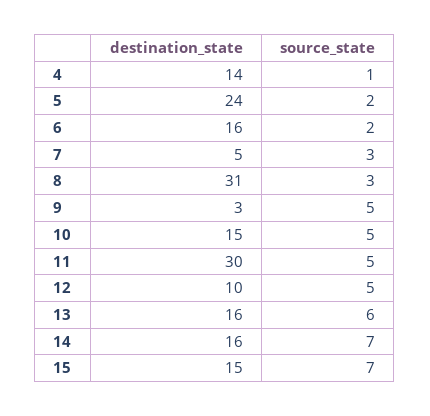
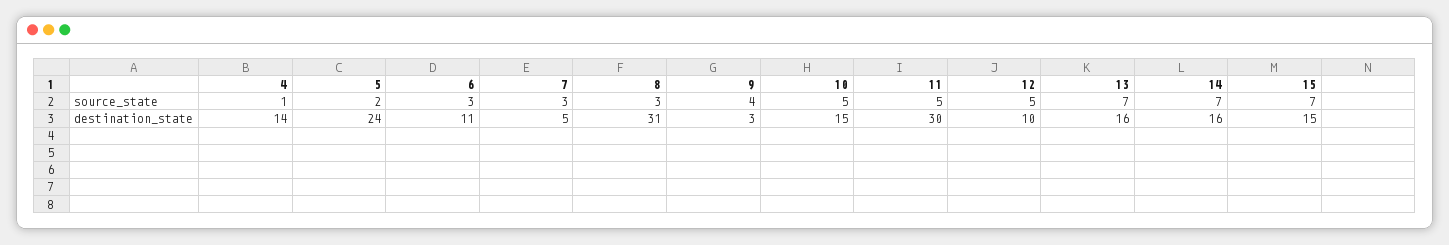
destination_state, 6: 16 -> 11
source_state, 6: 2 -> 3
source_state, 9: 5 -> 4
source_state, 13: 6 -> 7

